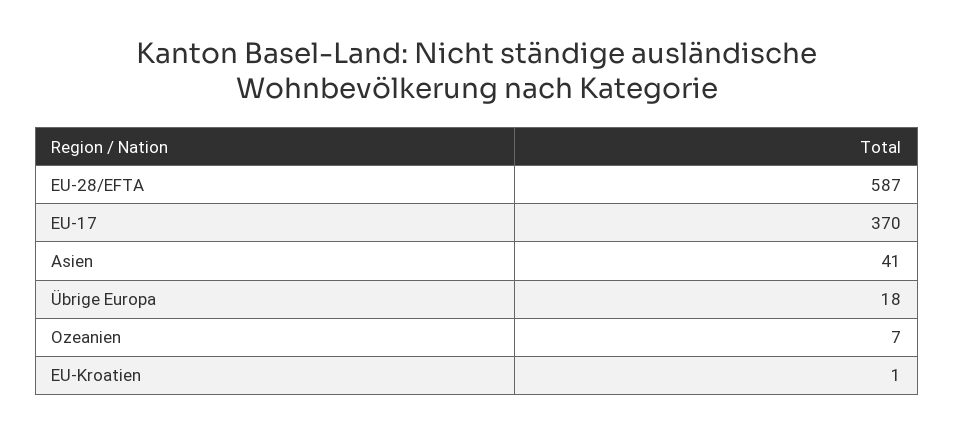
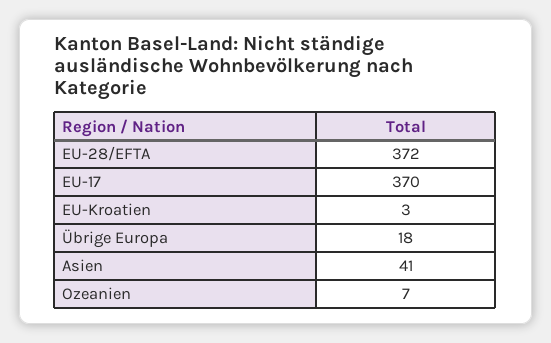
EU-28/EFTA: 587 -> 372
EU-Kroatien: 1 -> 3

